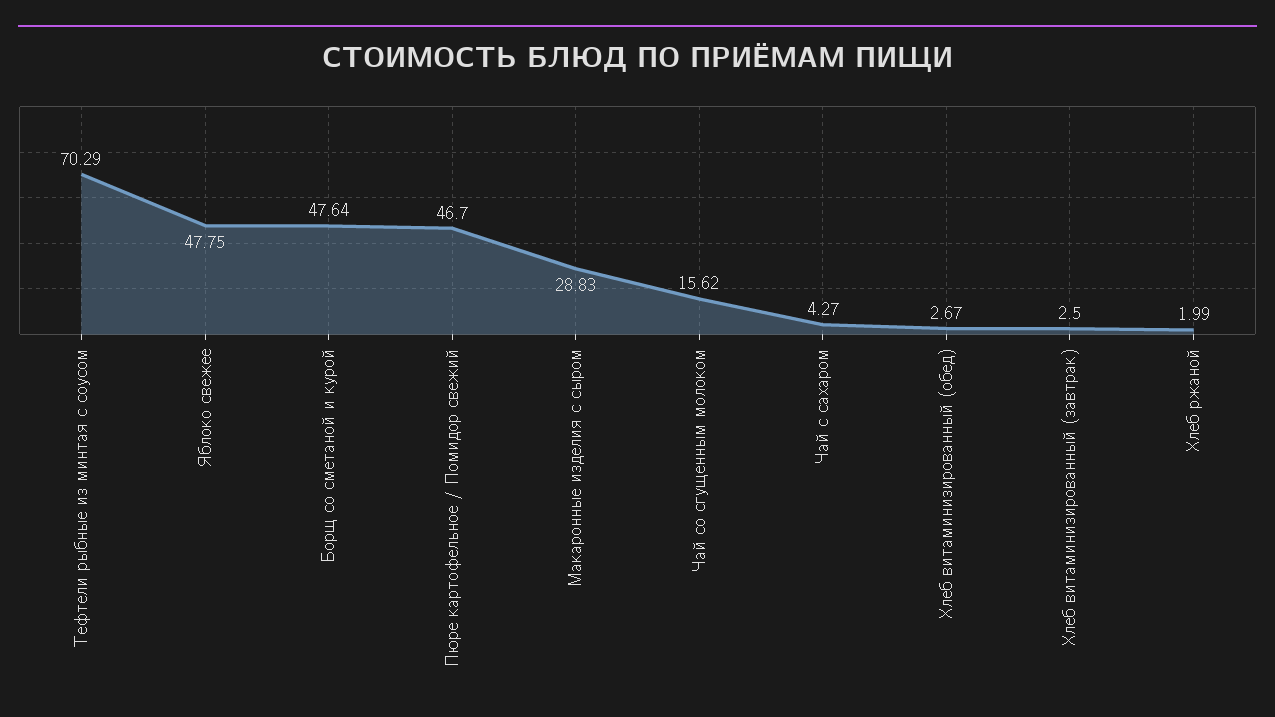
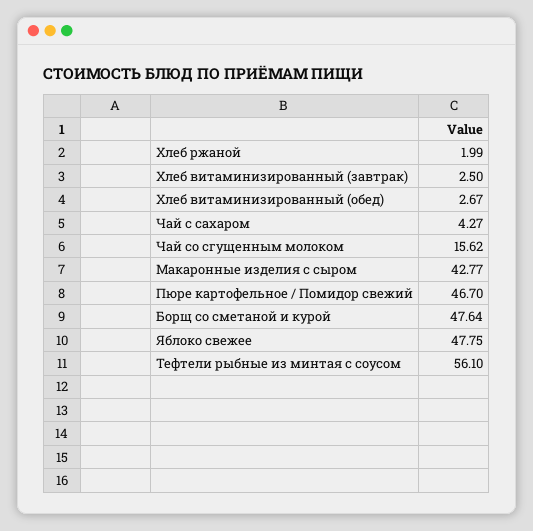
Тефтели рыбные из минтая с соусом: 70.29 -> 56.1
Макаронные изделия с сыром: 28.83 -> 42.77

